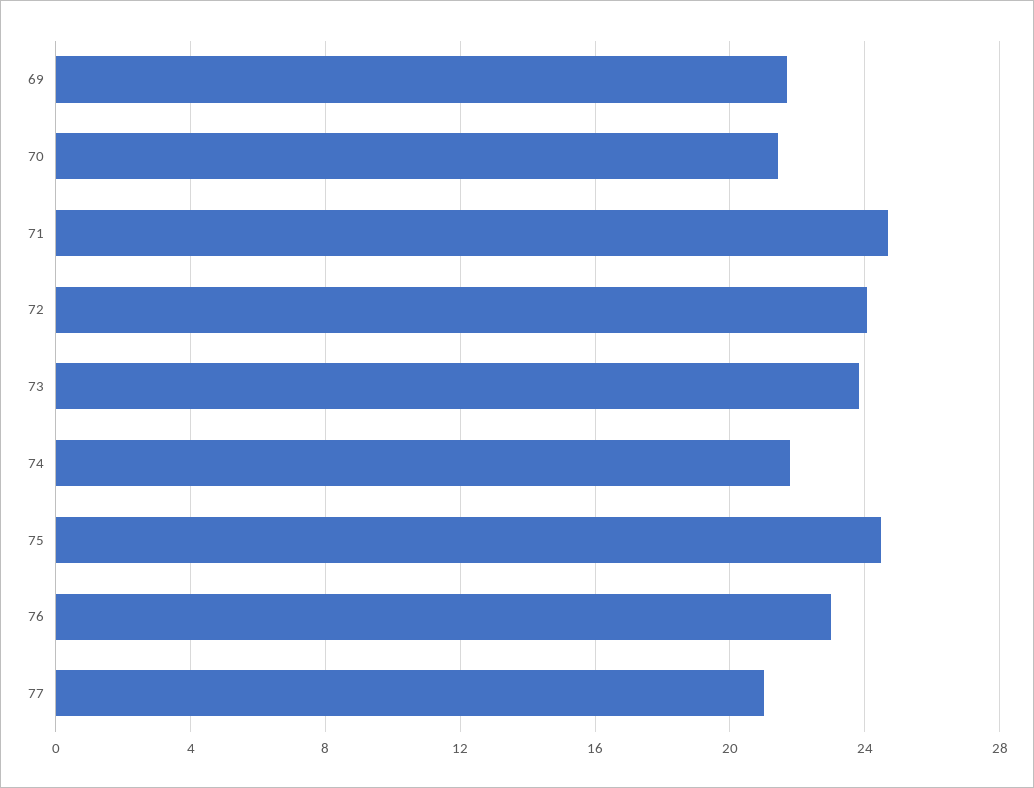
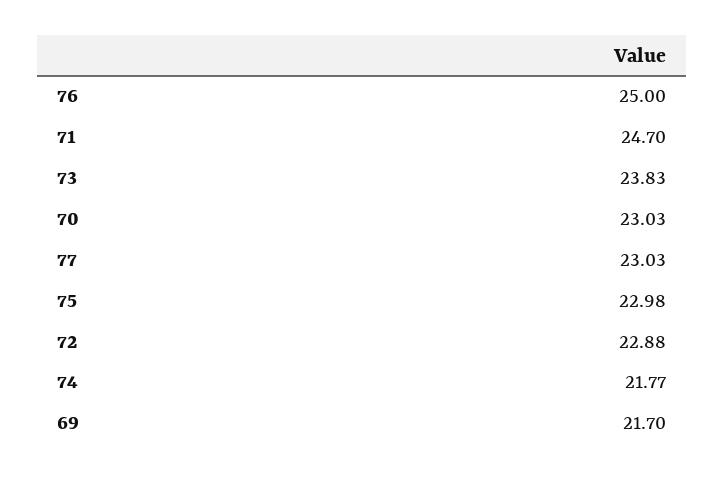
70: 21.5 -> 23.03
72: 24 -> 22.88
75: 24.5 -> 22.98
76: 23 -> 25
77: 21 -> 23.03

